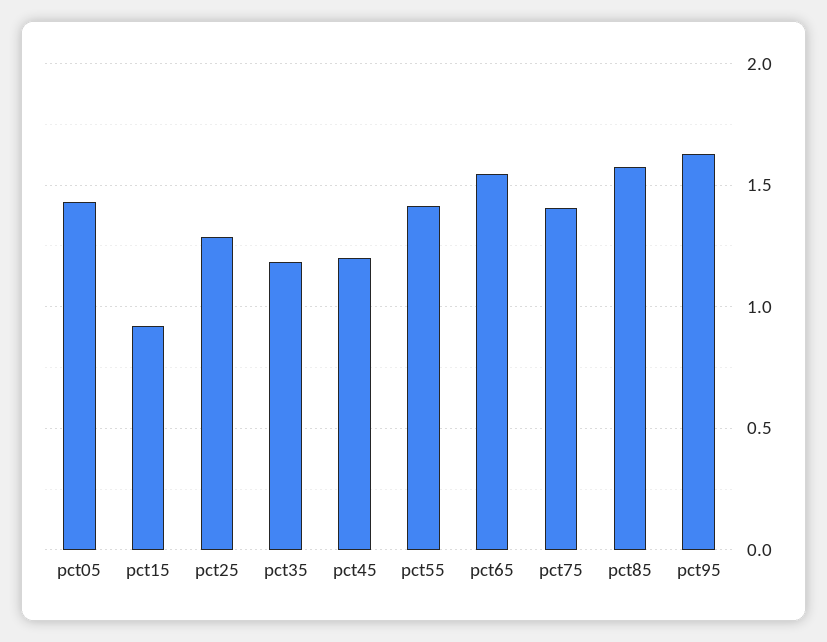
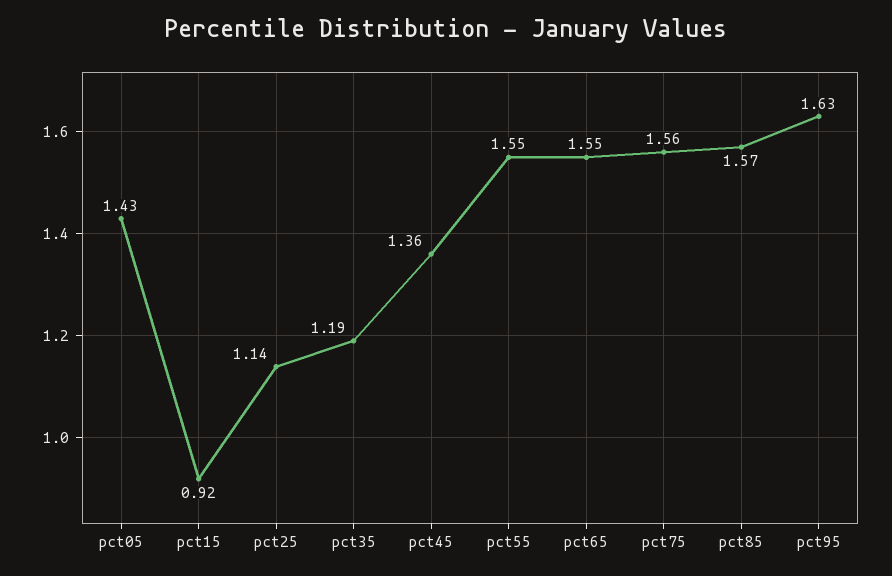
pct25: 1.3 -> 1.14
pct45: 1.2 -> 1.36
pct55: 1.4 -> 1.55
pct75: 1.4 -> 1.56

